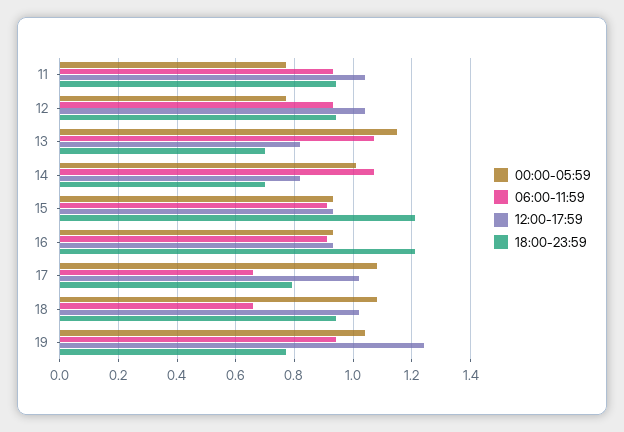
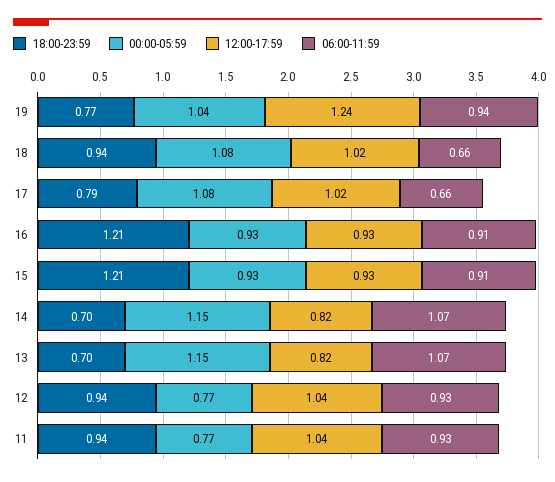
00:00-05:59, 14: 1 -> 1.15

